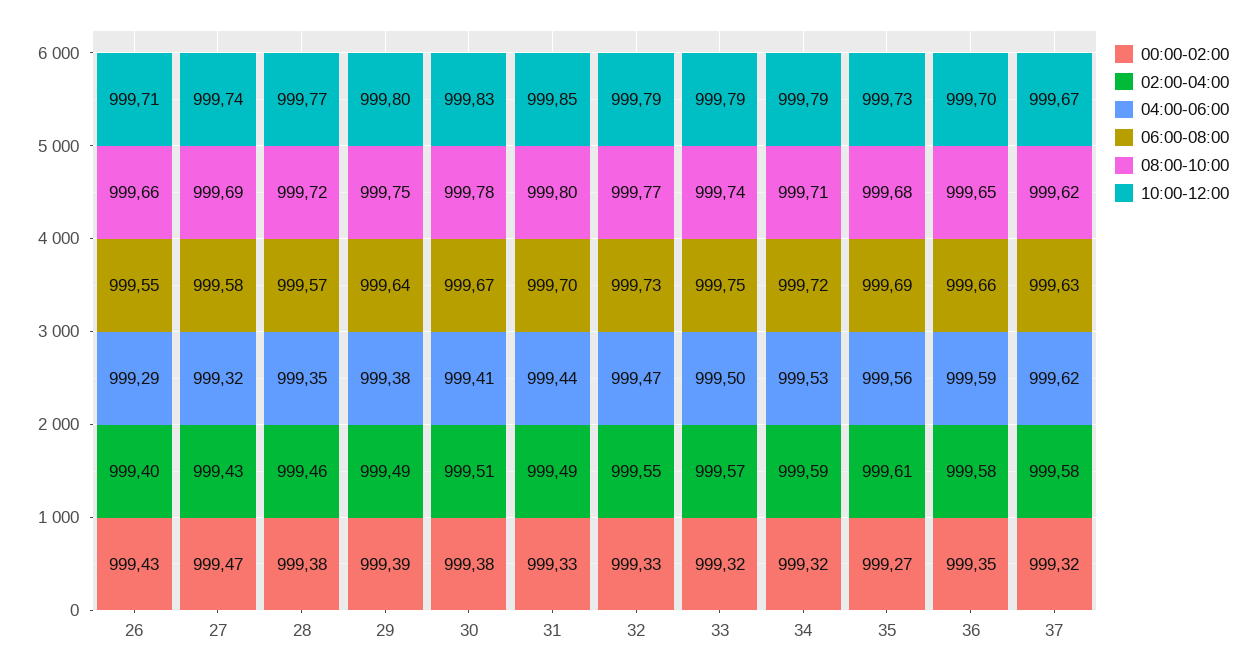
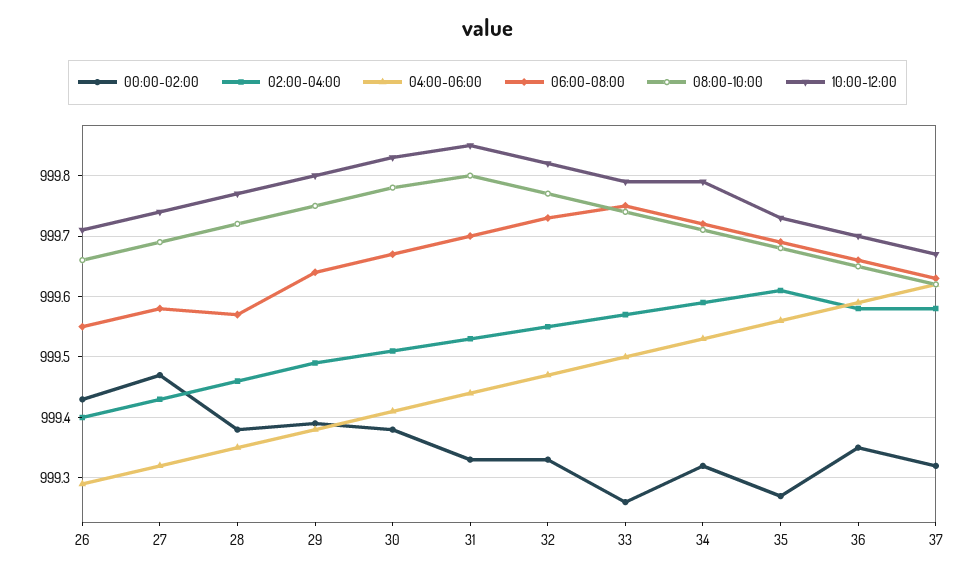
02:00-04:00, 31: 999.49 -> 999.53
10:00-12:00, 32: 999.79 -> 999.82
00:00-02:00, 33: 999.32 -> 999.26

